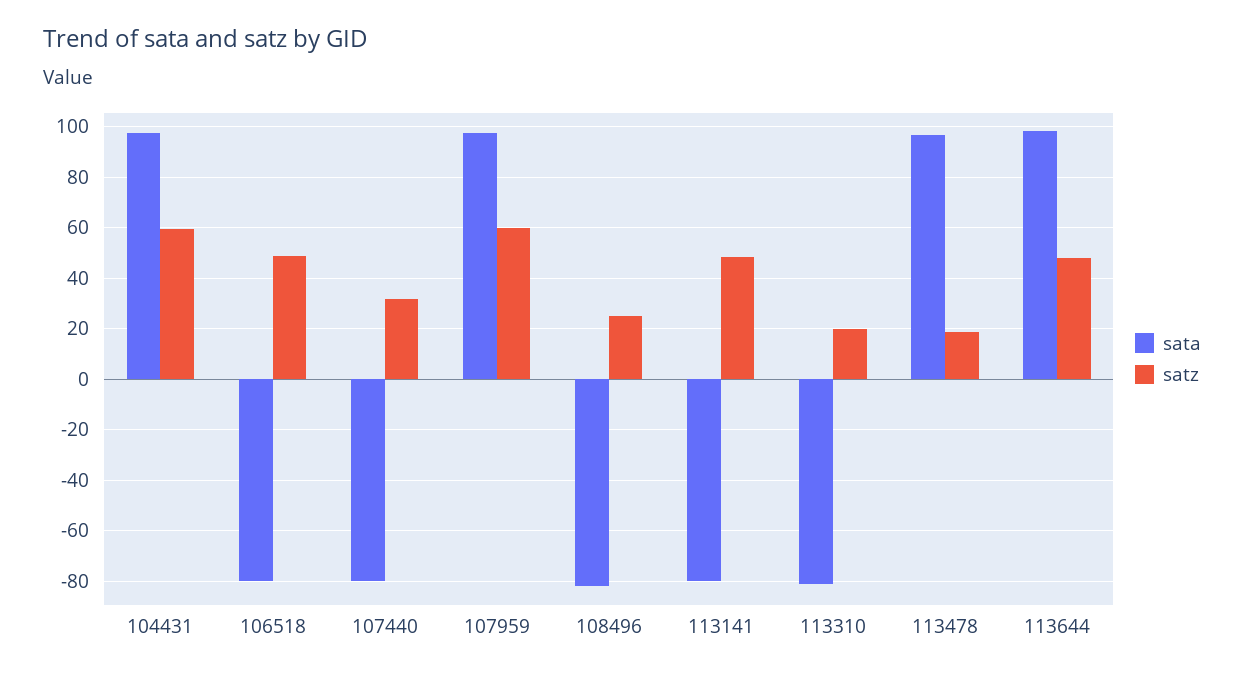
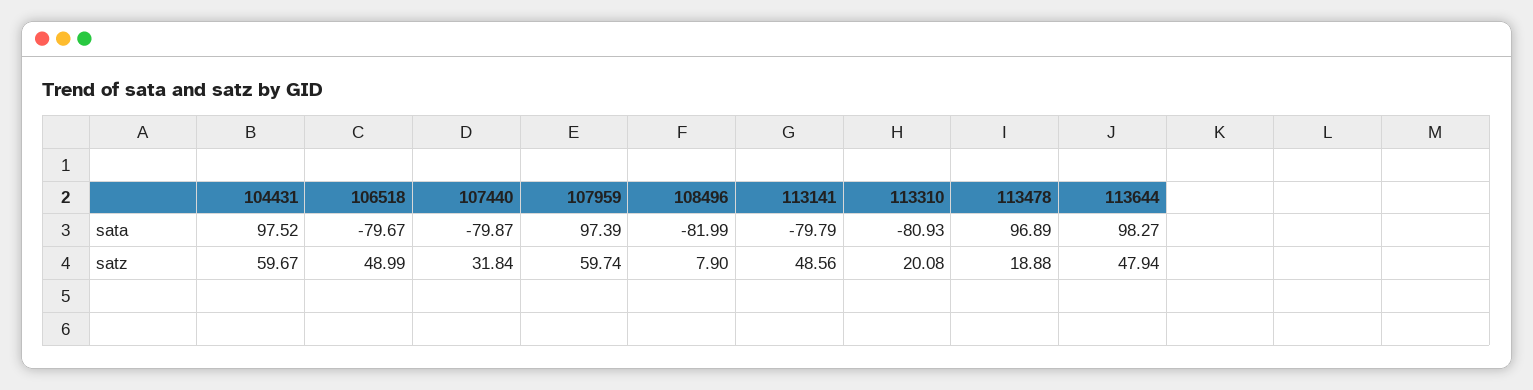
satz, 108496: 25 -> 7.9

